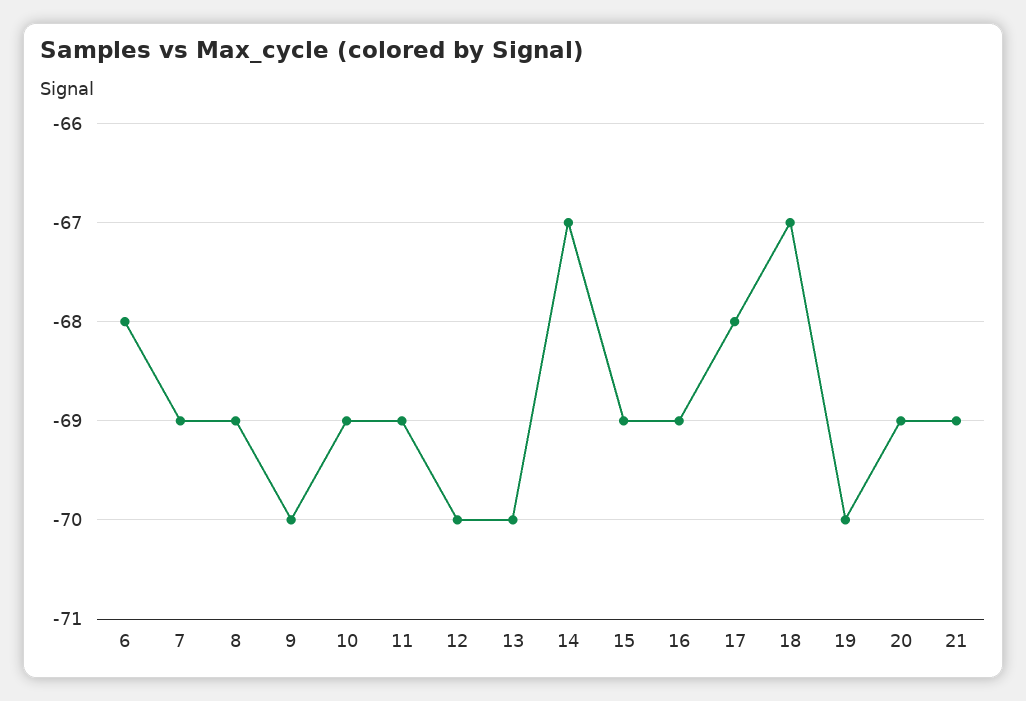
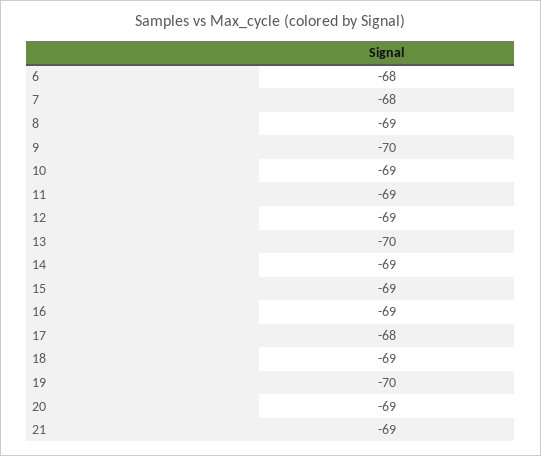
7: -69 -> -68
12: -70 -> -69
14: -67 -> -69
18: -67 -> -69

